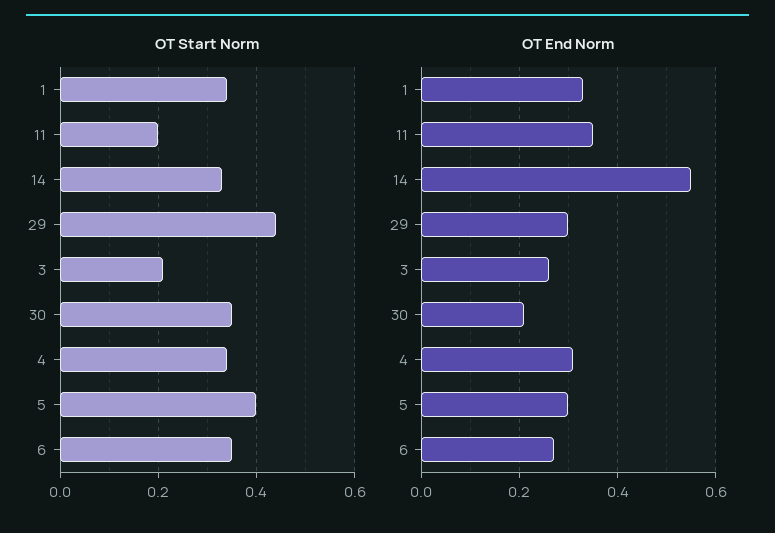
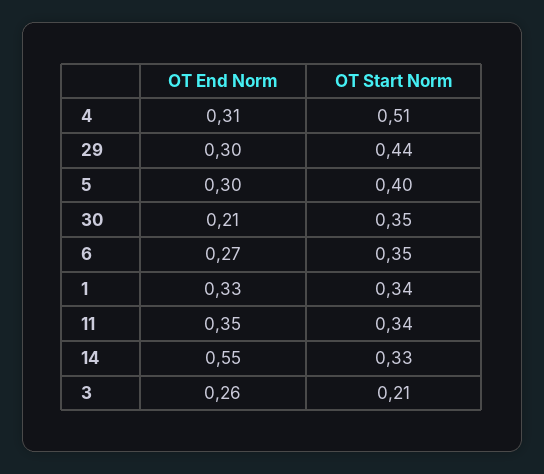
OT Start Norm, 11: 0.2 -> 0.34
OT Start Norm, 4: 0.35 -> 0.51

